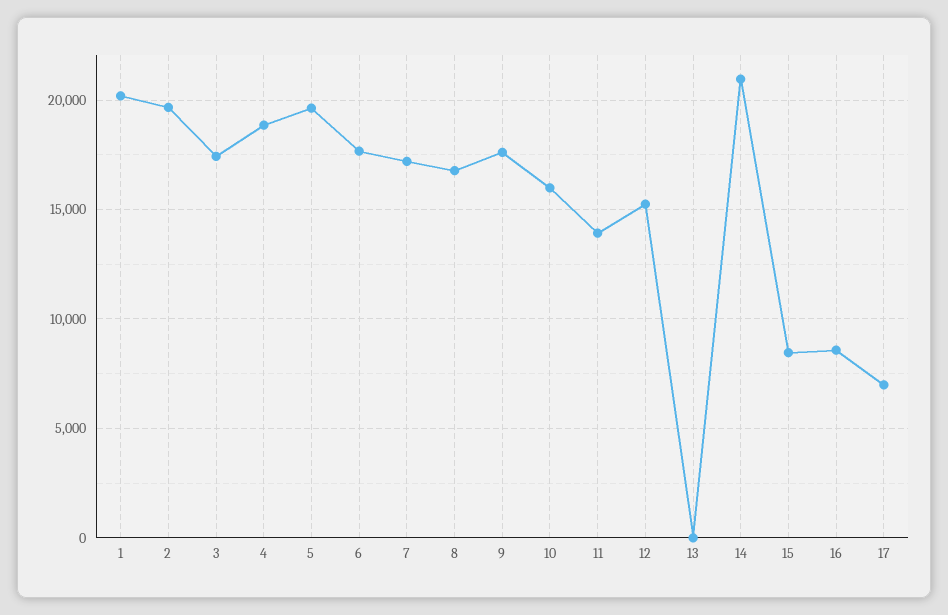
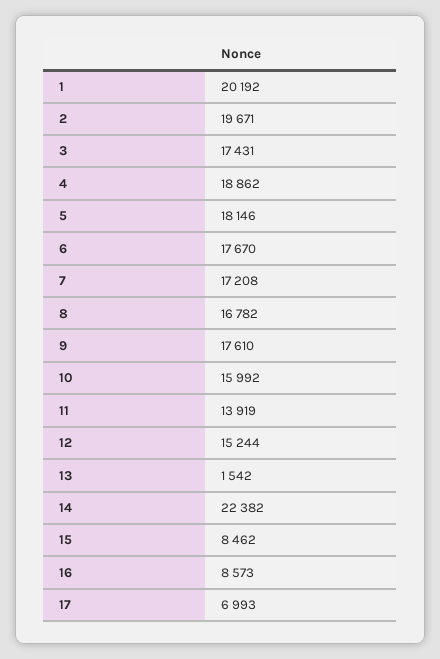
5: 19500 -> 18146
13: 0 -> 1542
14: 21000 -> 22382

